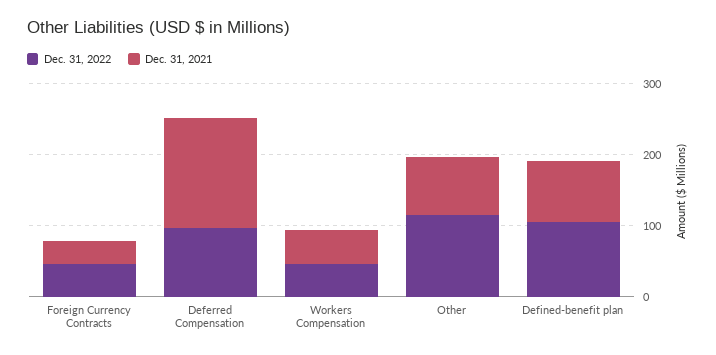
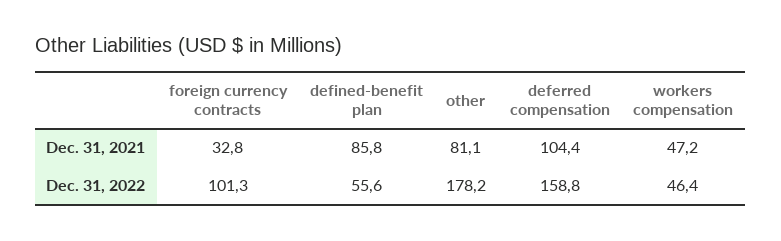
Dec. 31, 2022, Foreign Currency Contracts: 40 -> 101.3
Dec. 31, 2022, Deferred Compensation: 100 -> 158.8
Dec. 31, 2021, Deferred Compensation: 160 -> 104.4
Dec. 31, 2022, Other: 120 -> 178.2
Dec. 31, 2022, Defined-benefit plan: 100 -> 55.6

